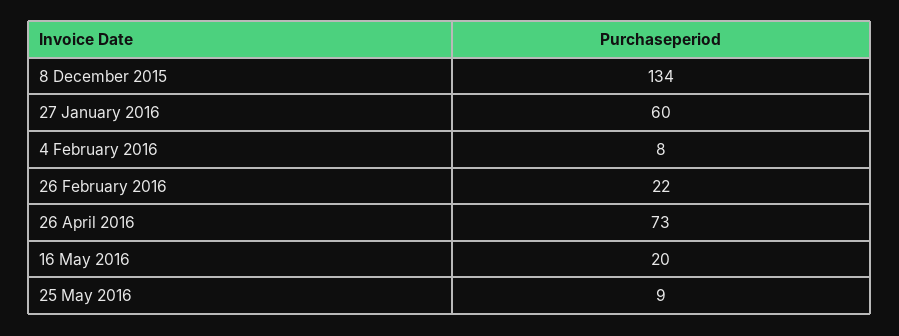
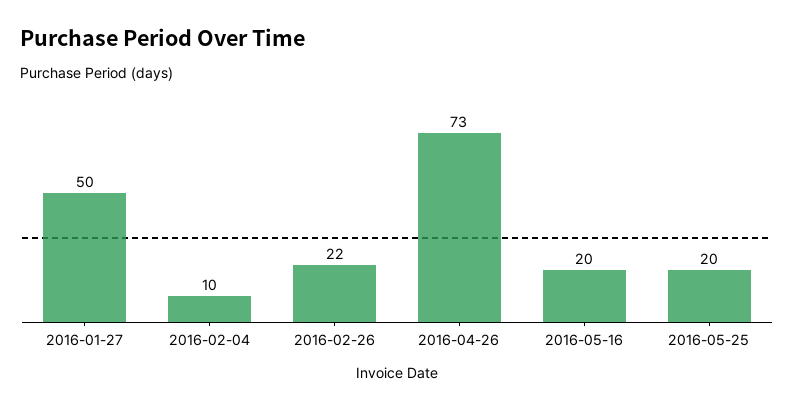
8 December 2015: 134 -> none
27 January 2016: 60 -> 50
4 February 2016: 8 -> 10
25 May 2016: 9 -> 20

